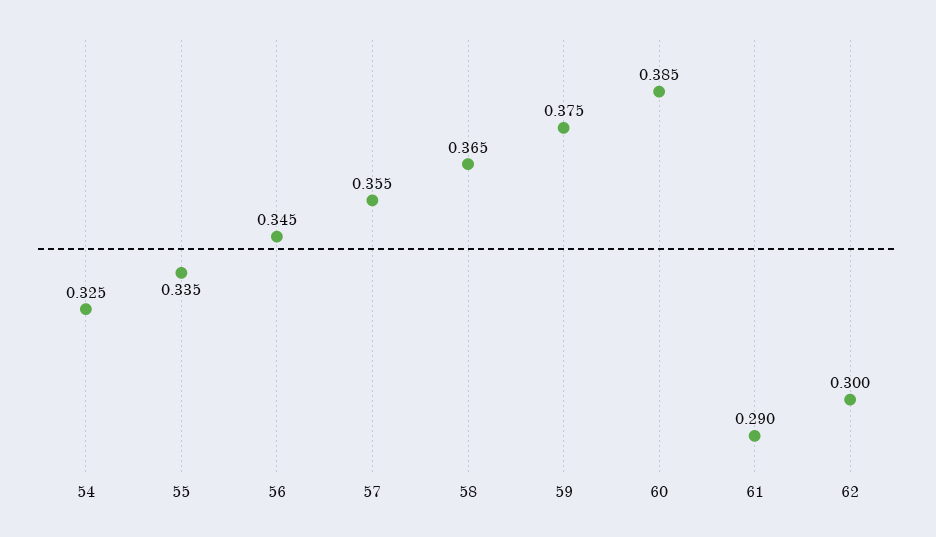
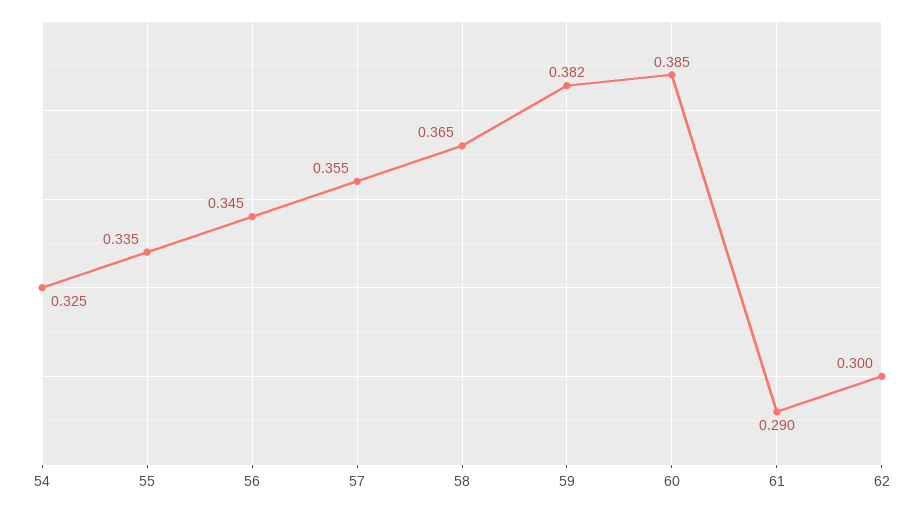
59: 0.375 -> 0.382

